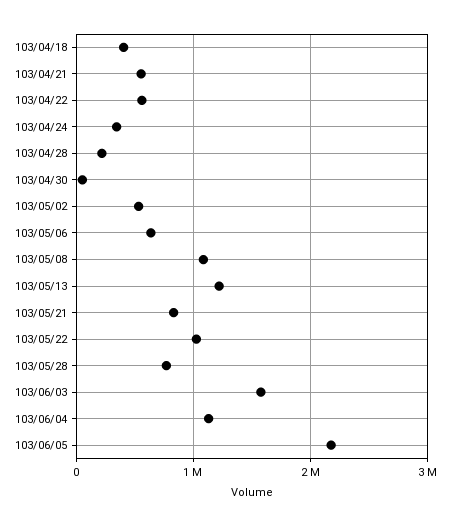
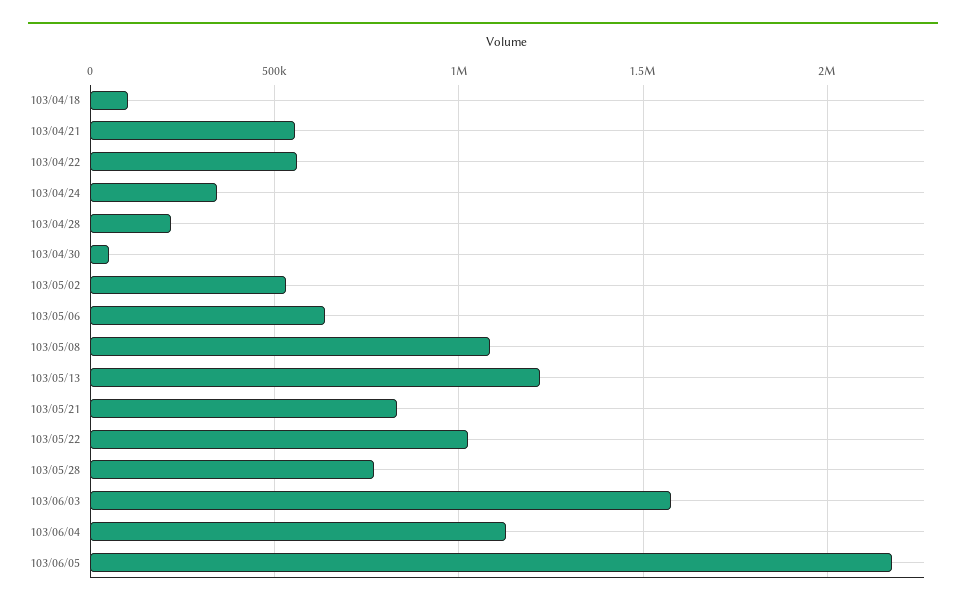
103/04/18: 400000 -> 100000

